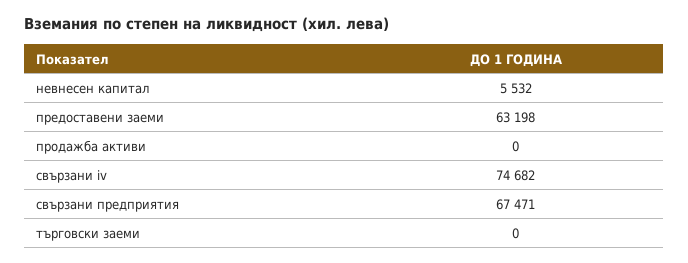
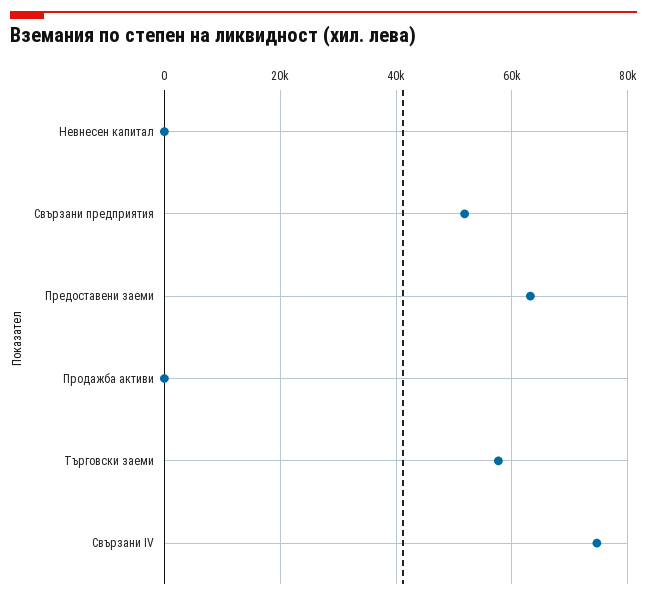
невнесен капитал: 5532 -> 0
свързани предприятия: 67471 -> 52000
търговски заеми: 0 -> 58000

